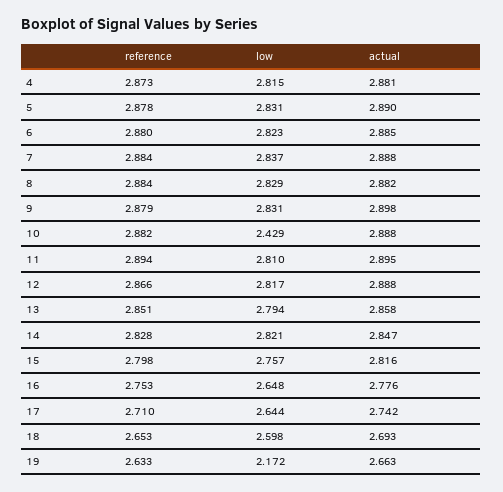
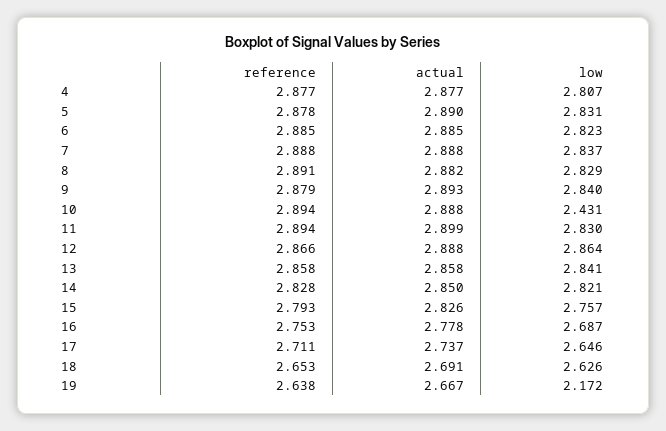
reference, 4: 2.873 -> 2.877
low, 4: 2.815 -> 2.807
actual, 4: 2.881 -> 2.877
reference, 6: 2.88 -> 2.885
reference, 7: 2.884 -> 2.888
reference, 8: 2.884 -> 2.891
low, 9: 2.831 -> 2.84
actual, 9: 2.898 -> 2.893
reference, 10: 2.882 -> 2.894
low, 10: 2.429 -> 2.431
low, 11: 2.81 -> 2.83
actual, 11: 2.895 -> 2.899
low, 12: 2.817 -> 2.864
reference, 13: 2.851 -> 2.858
low, 13: 2.794 -> 2.841
actual, 14: 2.847 -> 2.85
reference, 15: 2.798 -> 2.793
actual, 15: 2.816 -> 2.826
low, 16: 2.648 -> 2.687
actual, 16: 2.776 -> 2.778
reference, 17: 2.71 -> 2.711
low, 17: 2.644 -> 2.646
actual, 17: 2.742 -> 2.737
low, 18: 2.598 -> 2.626
actual, 18: 2.693 -> 2.691
reference, 19: 2.633 -> 2.638
actual, 19: 2.663 -> 2.667

